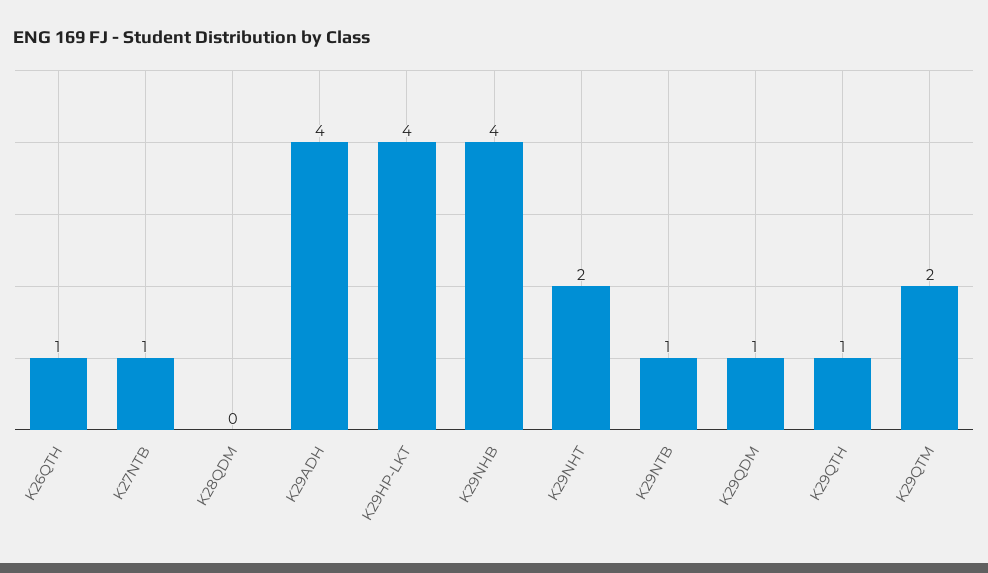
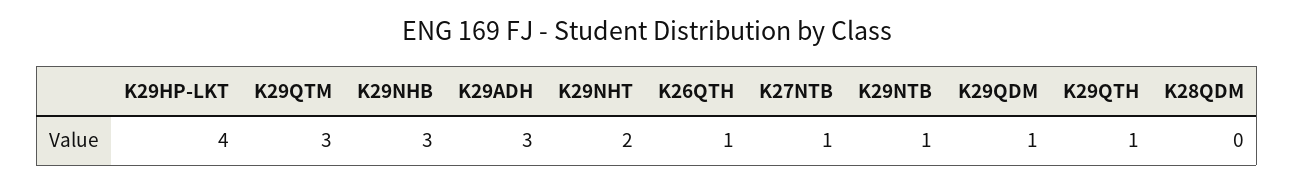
K29ADH: 4 -> 3
K29NHB: 4 -> 3
K29QTM: 2 -> 3

